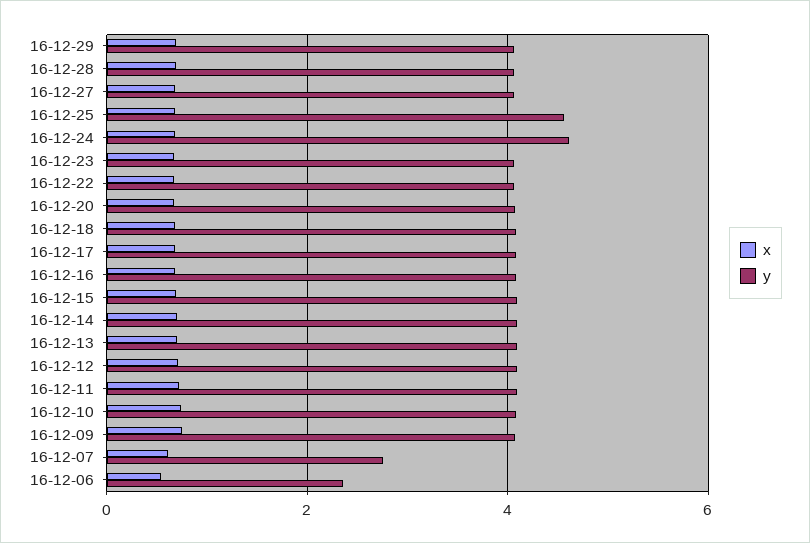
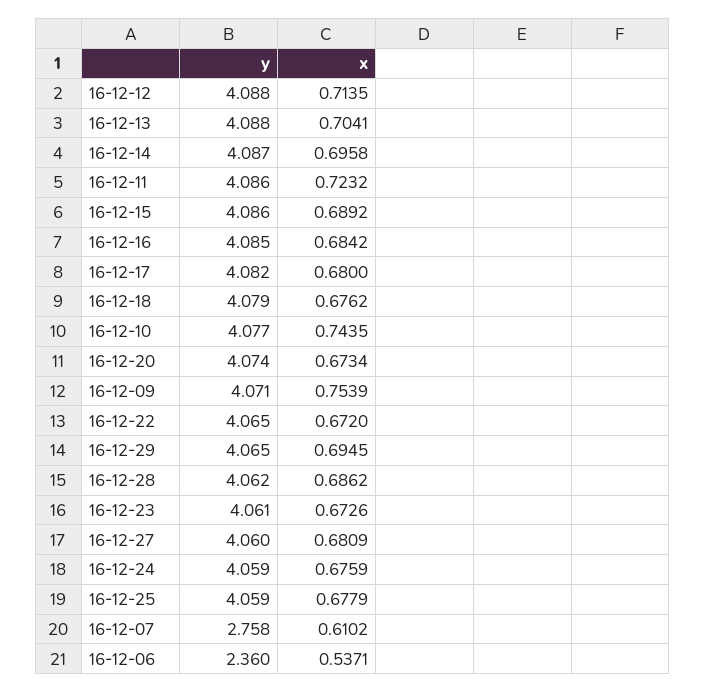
y, 16-12-25: 4.6 -> 4.059
y, 16-12-24: 4.6 -> 4.059

